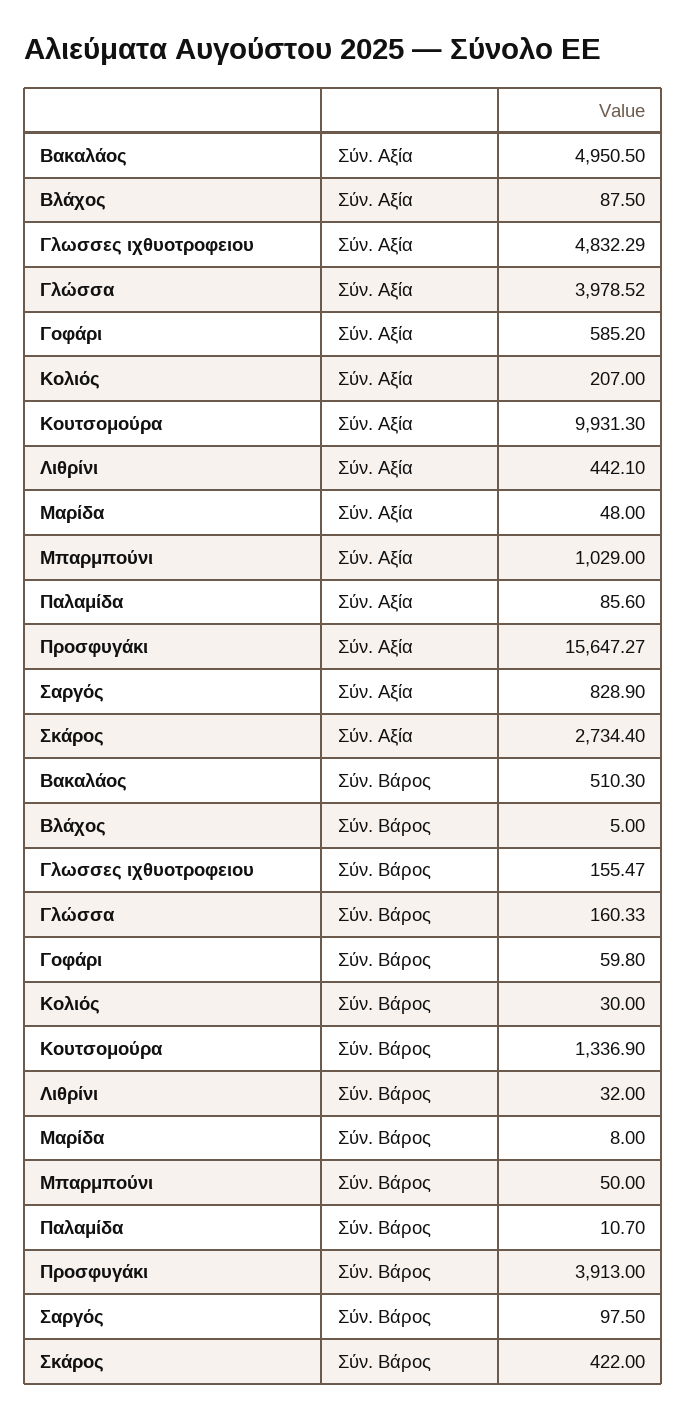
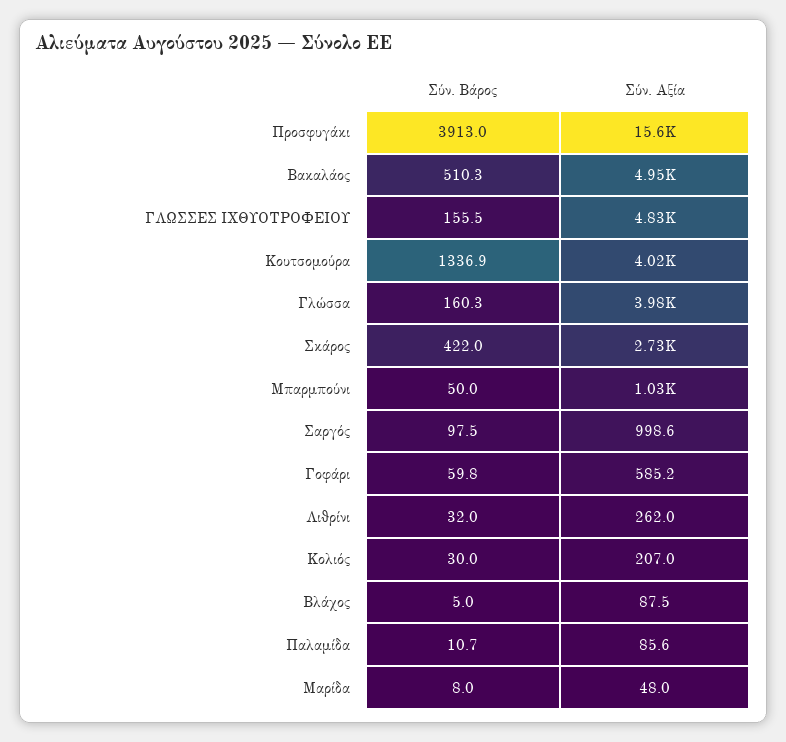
Κουτσομούρα, Σύν. Αξία: 9931.3 -> 4020
Λιθρίνι, Σύν. Αξία: 442.1 -> 262
Σαργός, Σύν. Αξία: 828.9 -> 998.6

